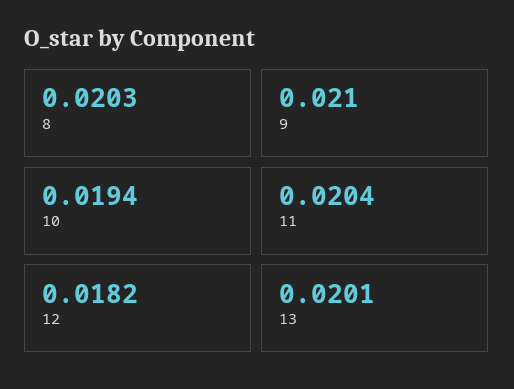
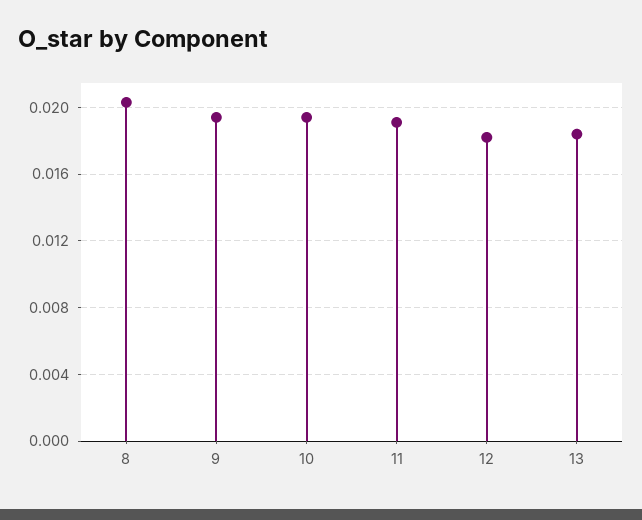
9: 0.021 -> 0.0195
11: 0.0204 -> 0.019
13: 0.0201 -> 0.0185

